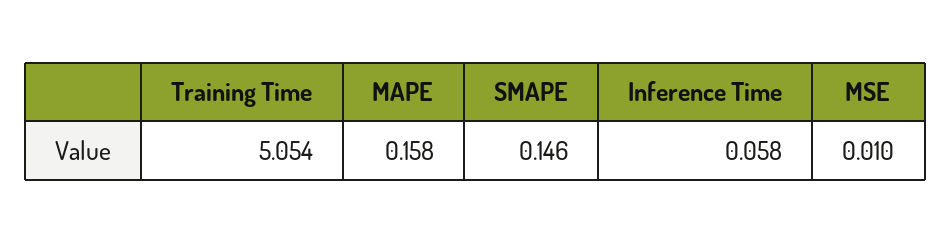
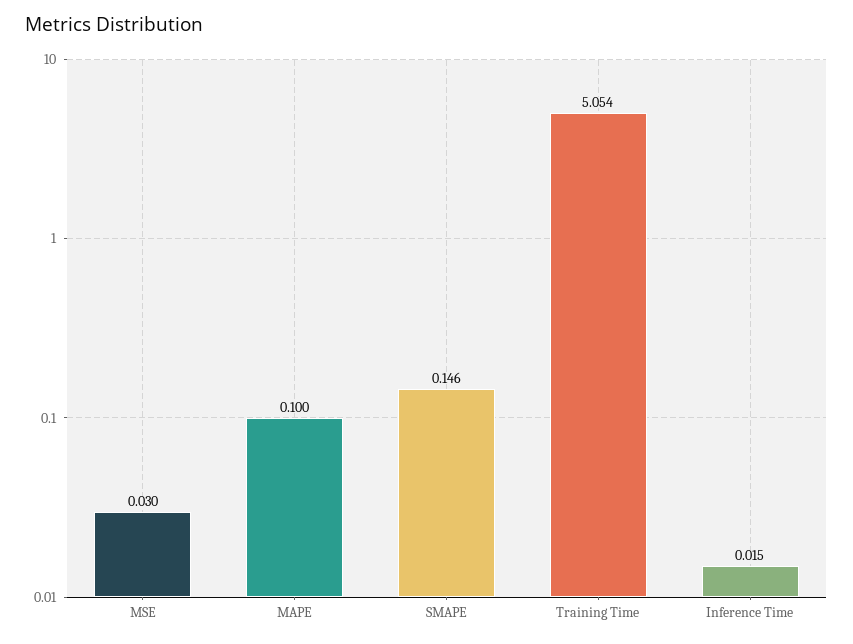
MAPE: 0.158 -> 0.1
Inference Time: 0.058 -> 0.015
MSE: 0.01 -> 0.03

